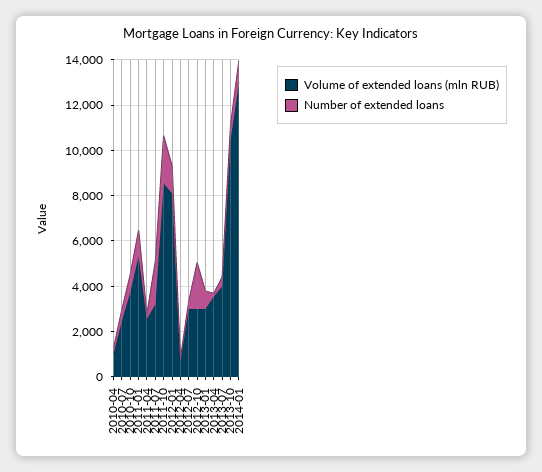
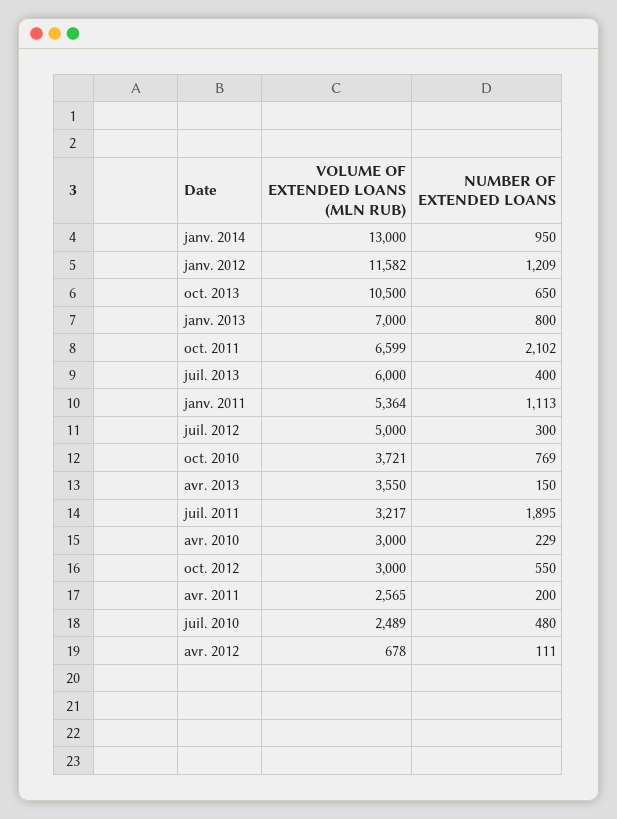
Volume of extended loans (mln RUB), 2010-04: 1000 -> 3000
Volume of extended loans (mln RUB), 2011-10: 8500 -> 6599
Volume of extended loans (mln RUB), 2012-01: 8000 -> 11582
Volume of extended loans (mln RUB), 2012-07: 3000 -> 5000
Number of extended loans, 2012-10: 2000 -> 550
Volume of extended loans (mln RUB), 2013-01: 3000 -> 7000
Volume of extended loans (mln RUB), 2013-07: 4000 -> 6000

